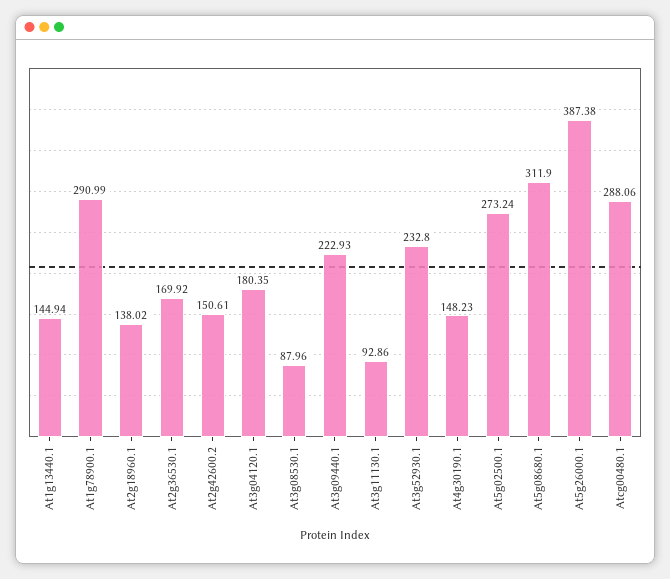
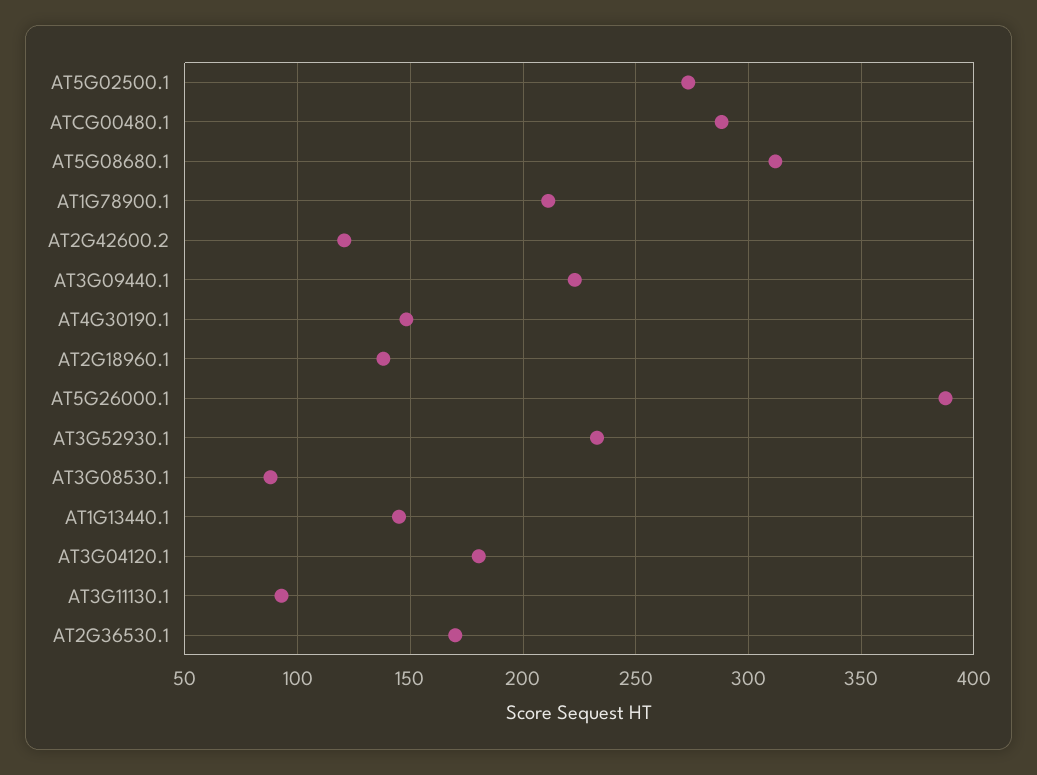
At1g78900.1: 290.99 -> 210
At2g42600.2: 150.61 -> 120

